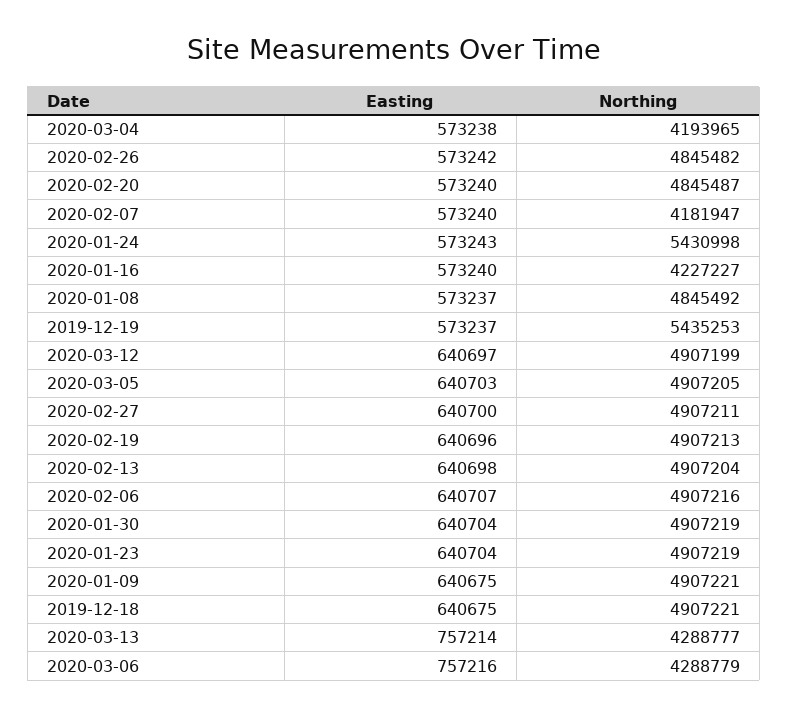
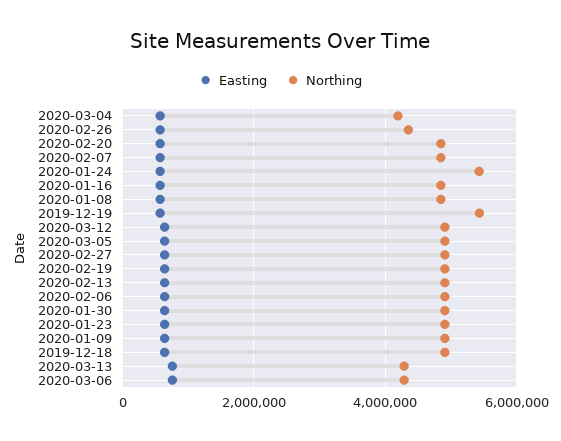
Northing, 2020-02-26: 4845482 -> 4400000
Northing, 2020-02-07: 4181947 -> 4800000
Northing, 2020-01-16: 4227227 -> 4800000

